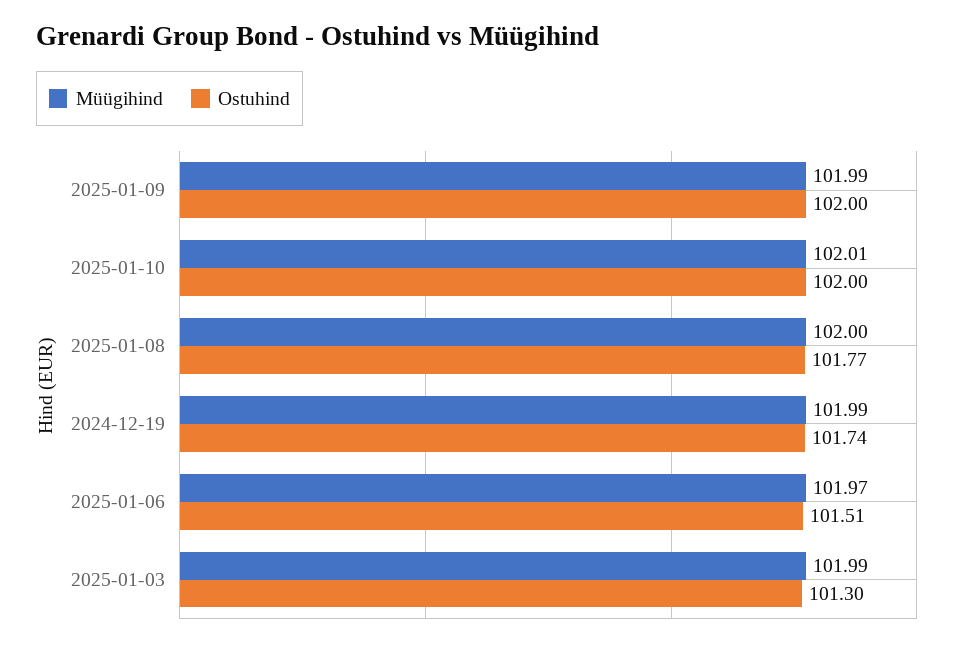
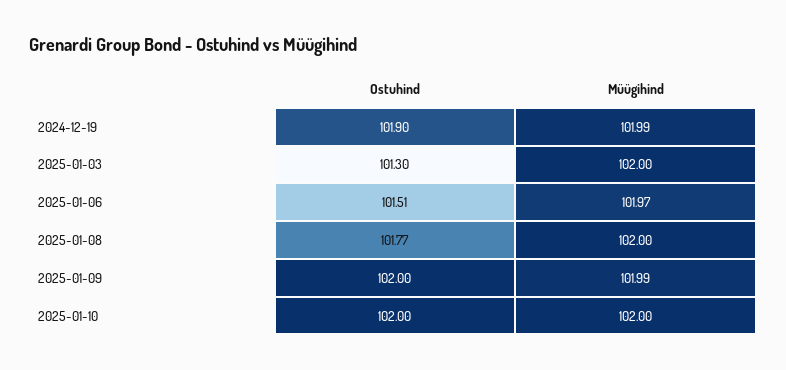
Müügihind, 2025-01-10: 102.01 -> 102
Ostuhind, 2024-12-19: 101.74 -> 101.9
Müügihind, 2025-01-03: 101.99 -> 102

